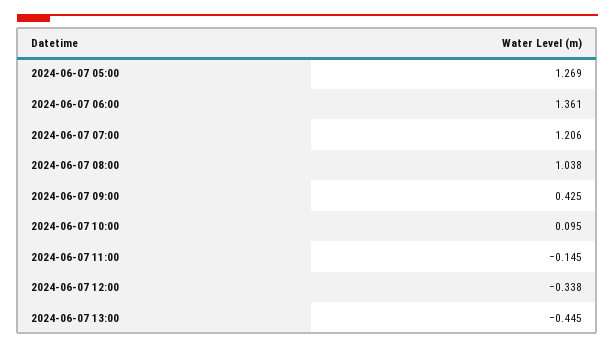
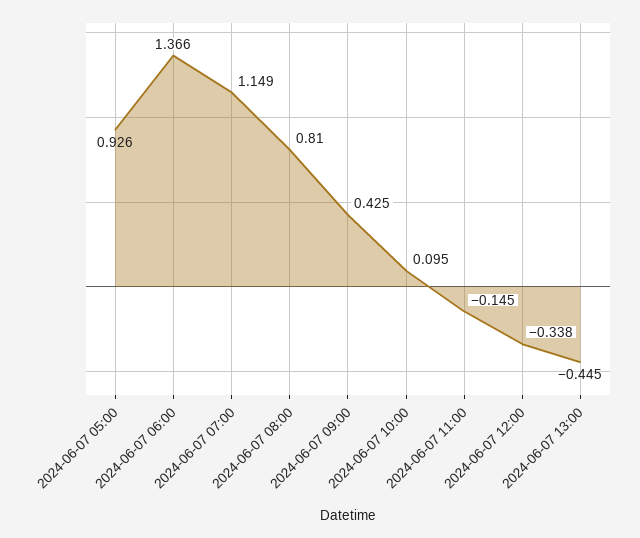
2024-06-07 05:00: 1.269 -> 0.926
2024-06-07 06:00: 1.361 -> 1.366
2024-06-07 07:00: 1.206 -> 1.149
2024-06-07 08:00: 1.038 -> 0.81

